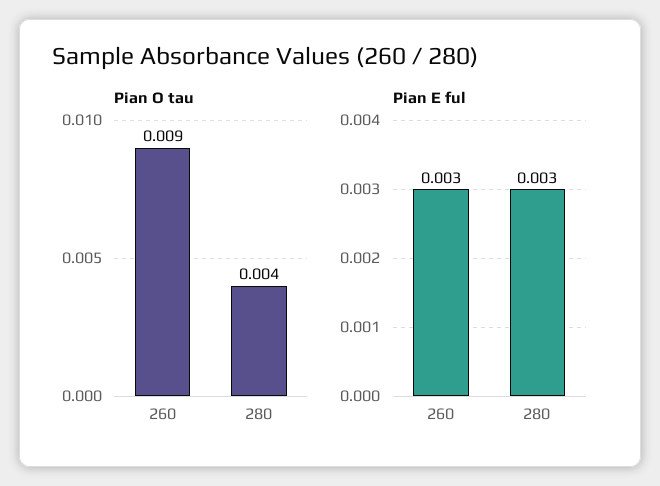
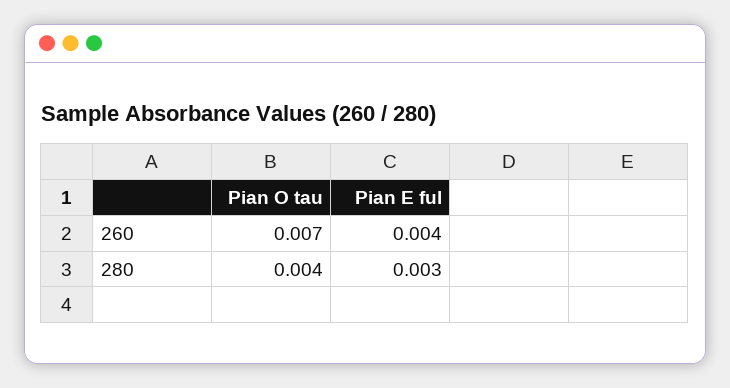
Pian O tau, 260: 0.009 -> 0.007
Pian E ful, 260: 0.003 -> 0.004

